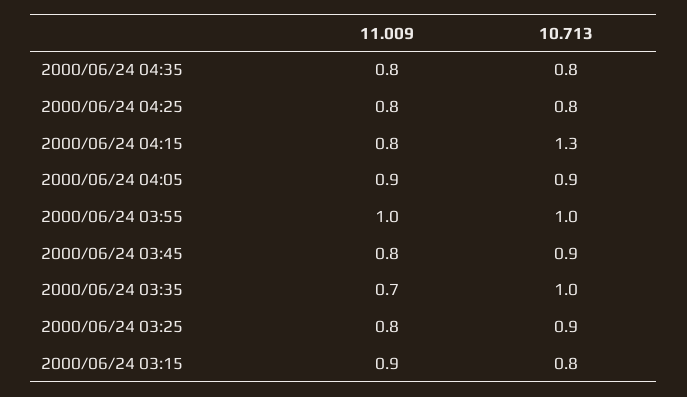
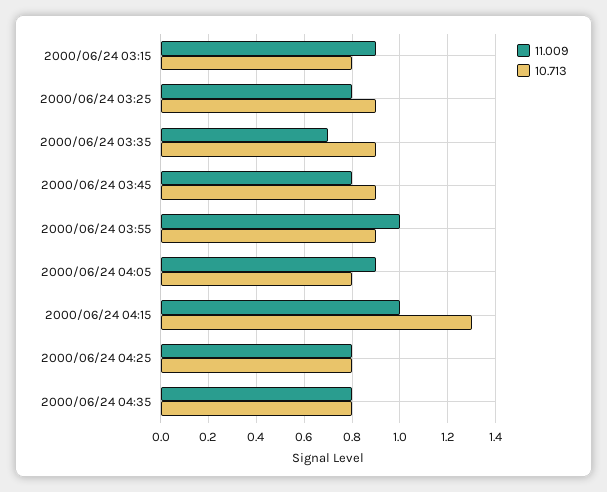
11.009, 2000/06/24 04:15: 0.8 -> 1
10.713, 2000/06/24 04:05: 0.9 -> 0.8
10.713, 2000/06/24 03:55: 1 -> 0.9
10.713, 2000/06/24 03:35: 1 -> 0.9

